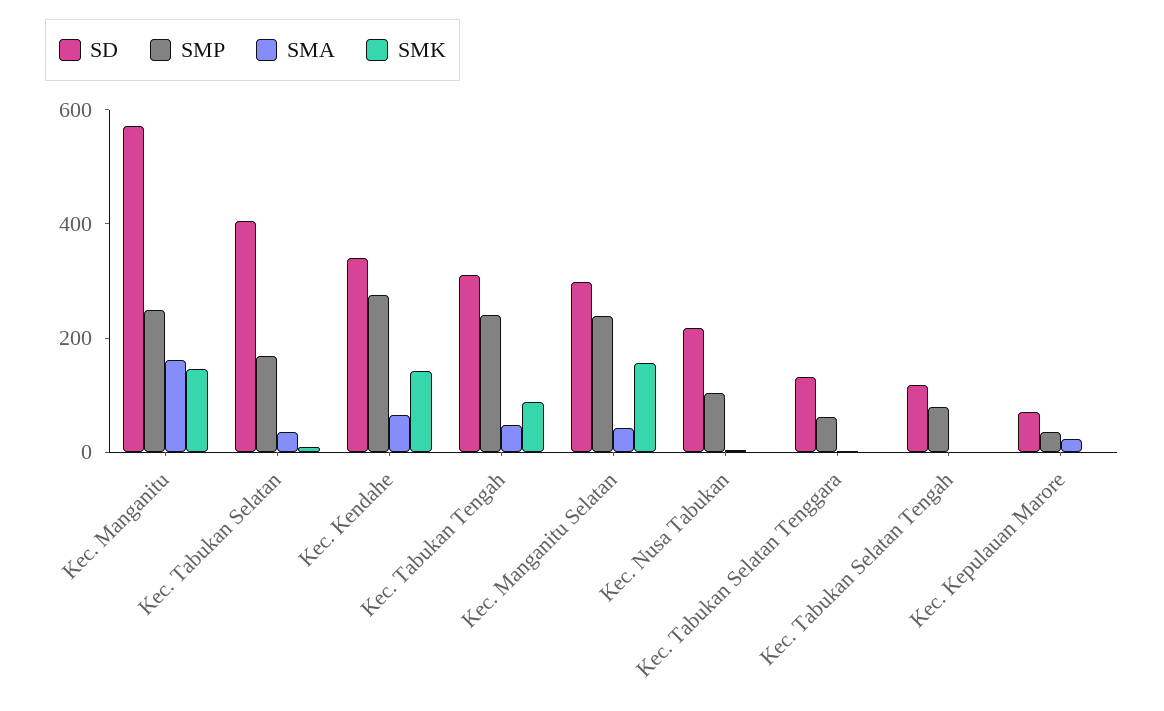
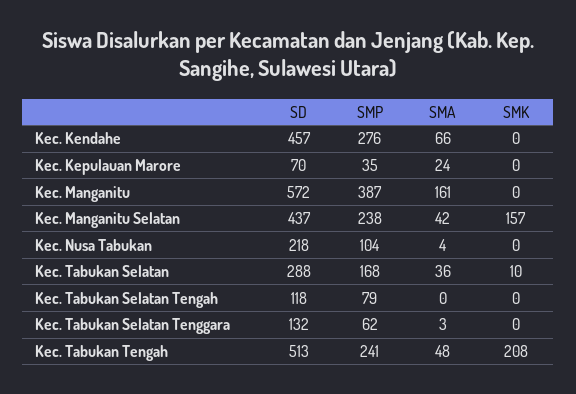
SMP, Kec. Manganitu: 250 -> 387
SMK, Kec. Manganitu: 150 -> 0
SD, Kec. Tabukan Selatan: 400 -> 288
SD, Kec. Kendahe: 350 -> 457
SMK, Kec. Kendahe: 150 -> 0
SD, Kec. Tabukan Tengah: 300 -> 513
SMK, Kec. Tabukan Tengah: 100 -> 208
SD, Kec. Manganitu Selatan: 300 -> 437

